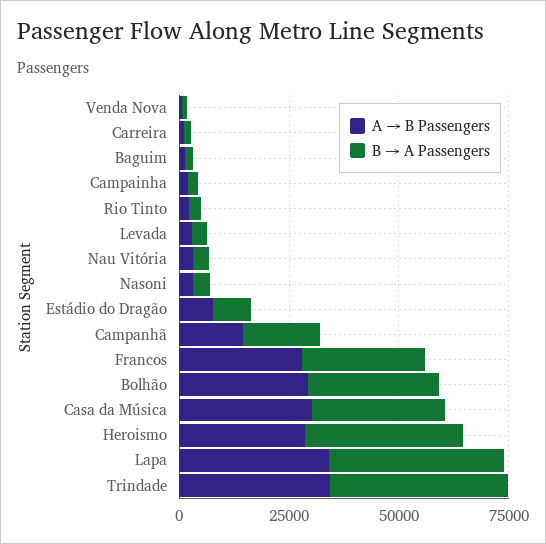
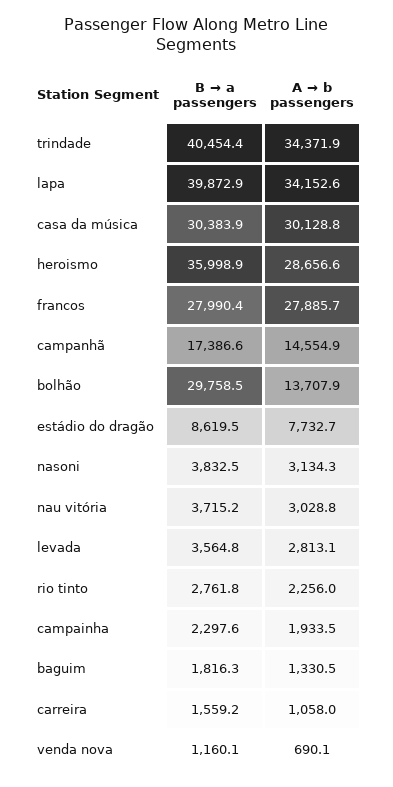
A → B Passengers, Bolhão: 30000 -> 13707.9

